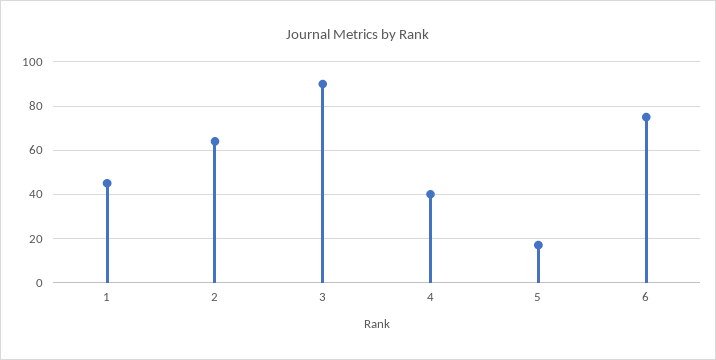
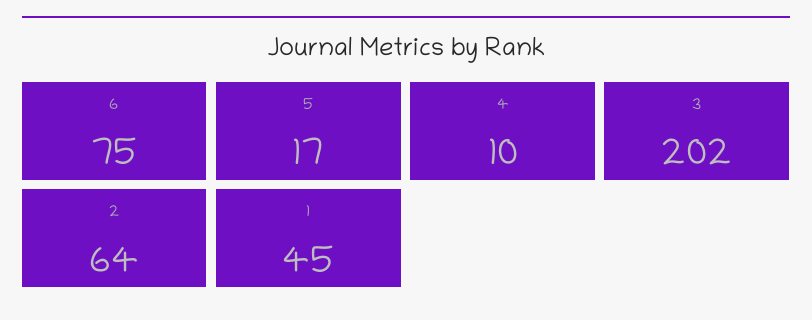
3: 90 -> 202
4: 40 -> 10

